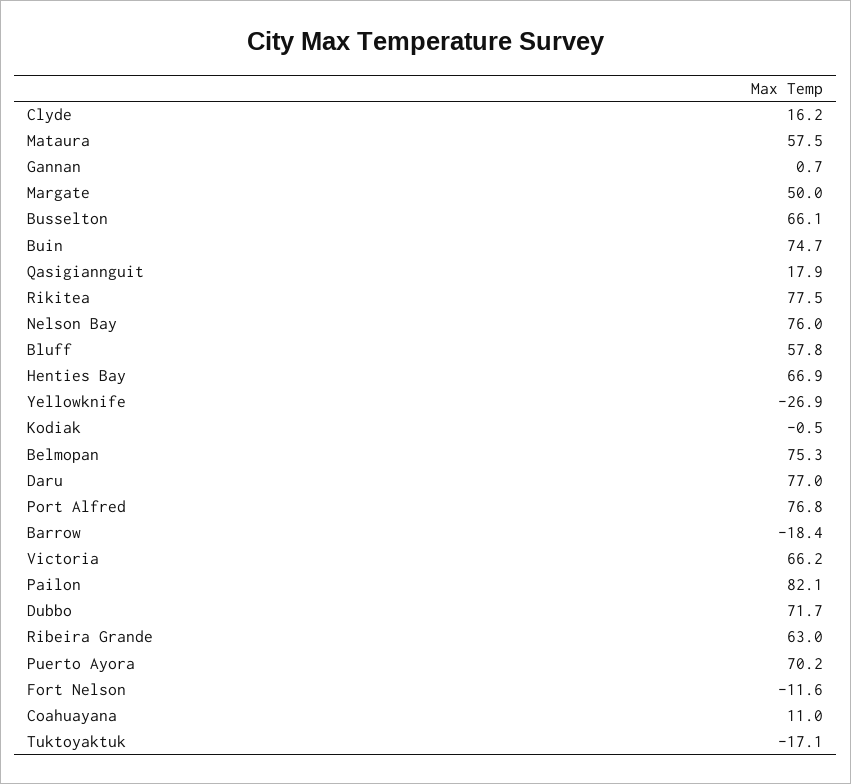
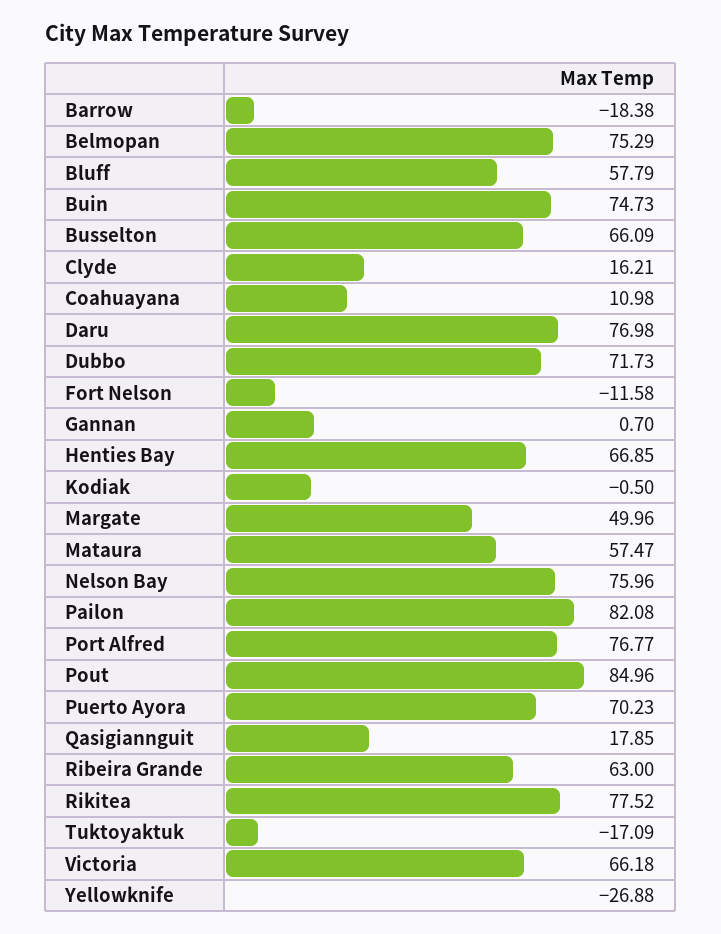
Pout: none -> 84.96

